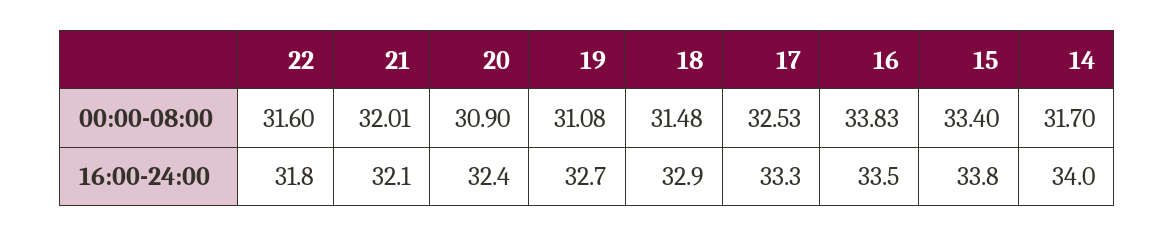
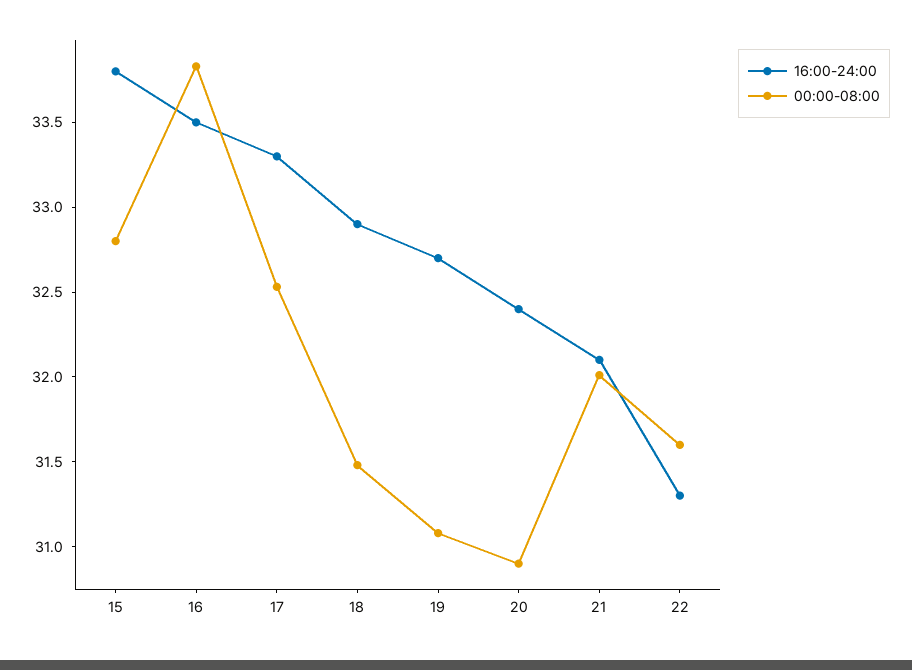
00:00-08:00, 15: 33.4 -> 32.8
00:00-08:00, 14: 31.7 -> none
16:00-24:00, 22: 31.8 -> 31.3
16:00-24:00, 14: 34 -> none

